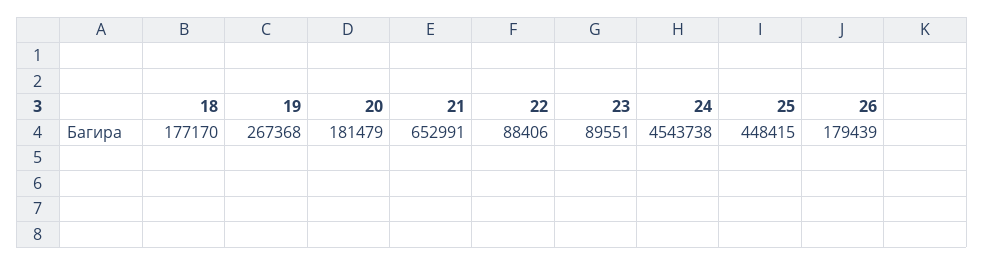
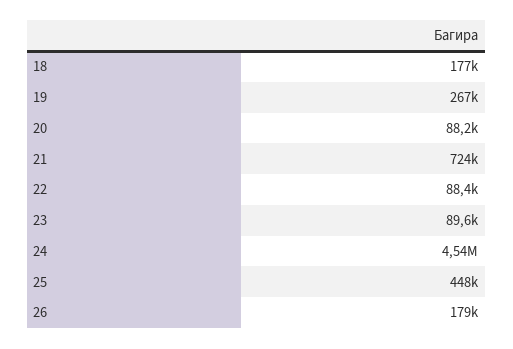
20: 181479 -> 88200
21: 652991 -> 724000

